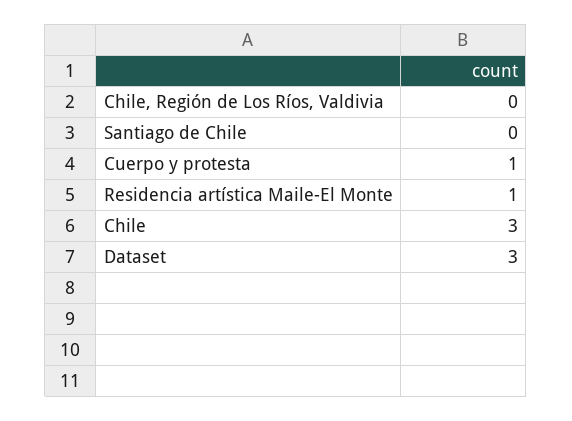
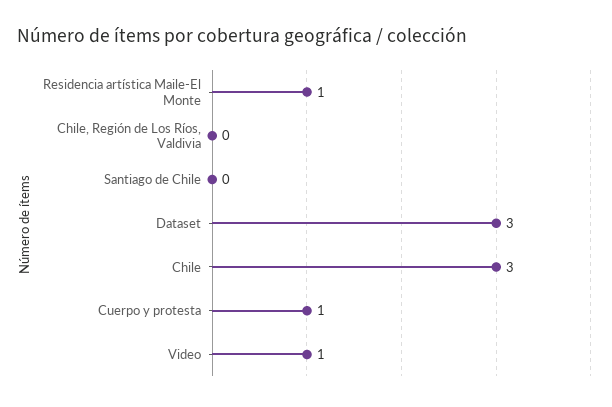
Video: none -> 1

